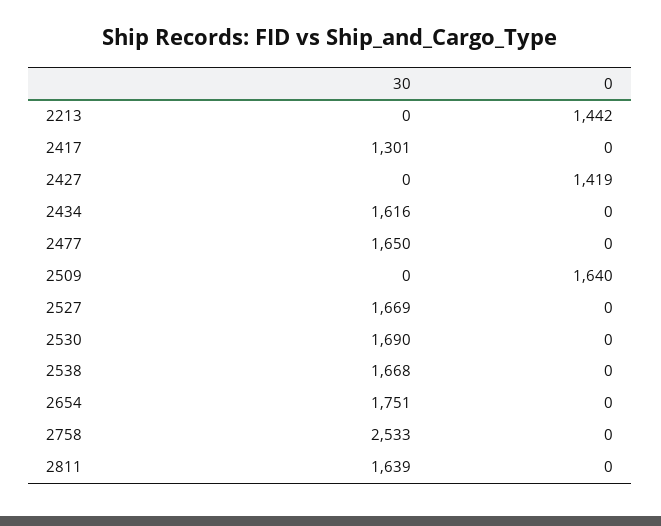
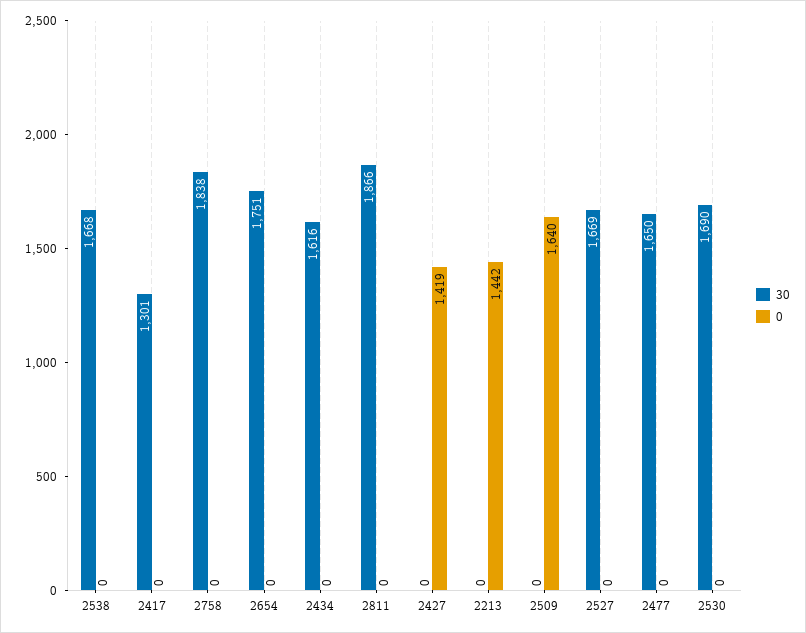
30, 2758: 2533 -> 1838
30, 2811: 1639 -> 1866

